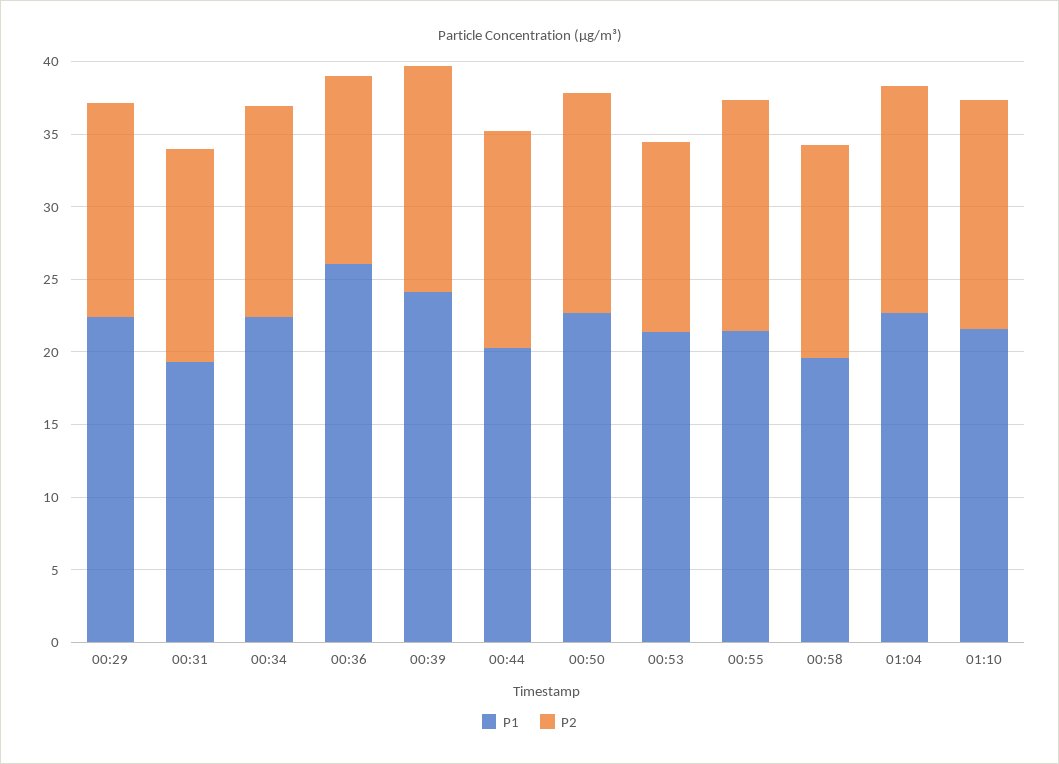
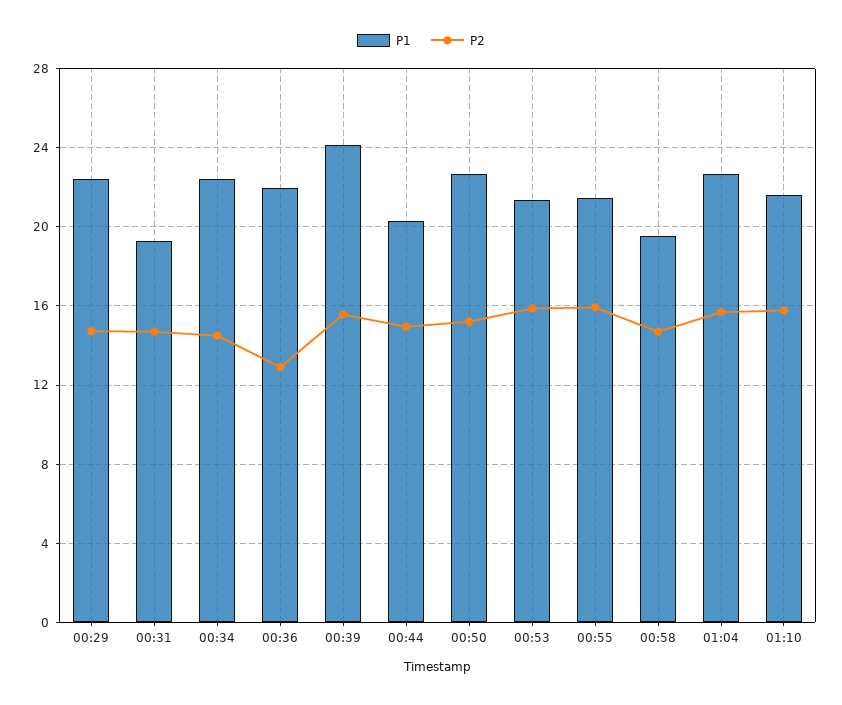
P1, 00:36: 26 -> 22
P2, 00:53: 13 -> 16

